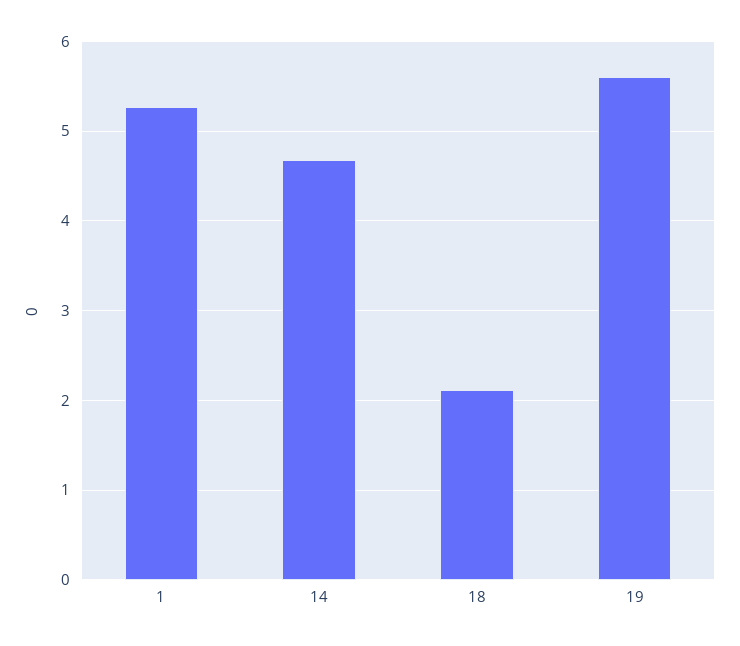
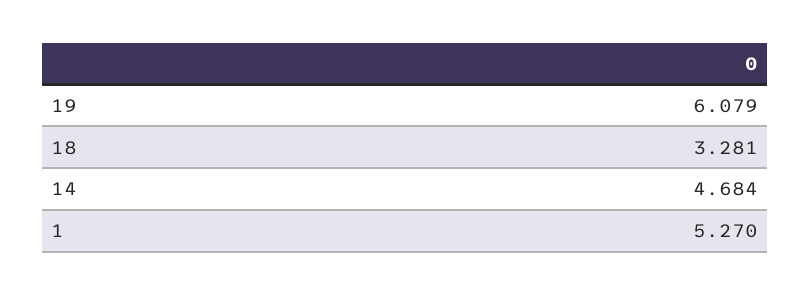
18: 2.1 -> 3.281
19: 5.6 -> 6.079

